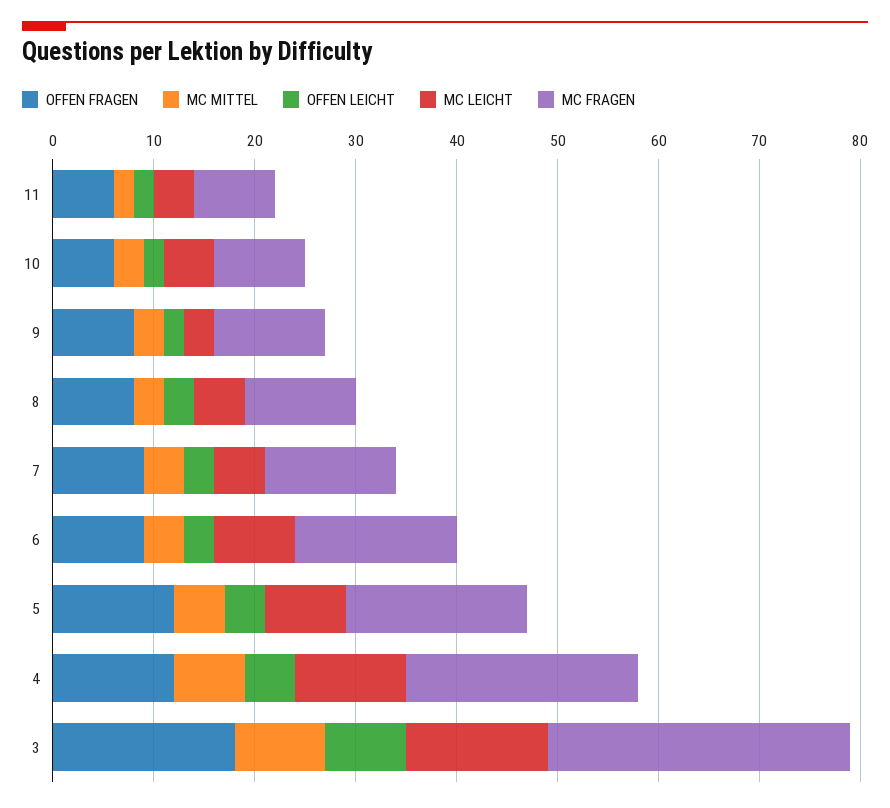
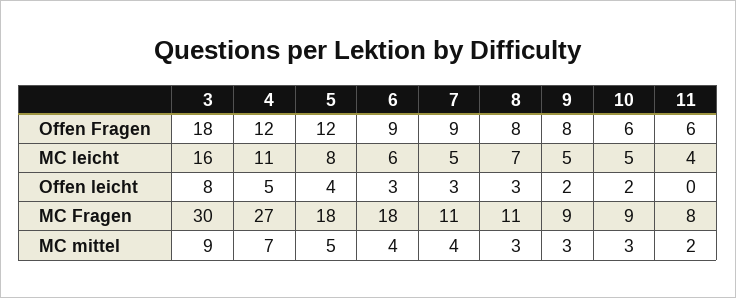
OFFEN LEICHT, 11: 2 -> 0
MC LEICHT, 9: 3 -> 5
MC FRAGEN, 9: 11 -> 9
MC LEICHT, 8: 5 -> 7
MC FRAGEN, 7: 13 -> 11
MC LEICHT, 6: 8 -> 6
MC FRAGEN, 6: 16 -> 18
MC FRAGEN, 4: 23 -> 27
MC LEICHT, 3: 14 -> 16

